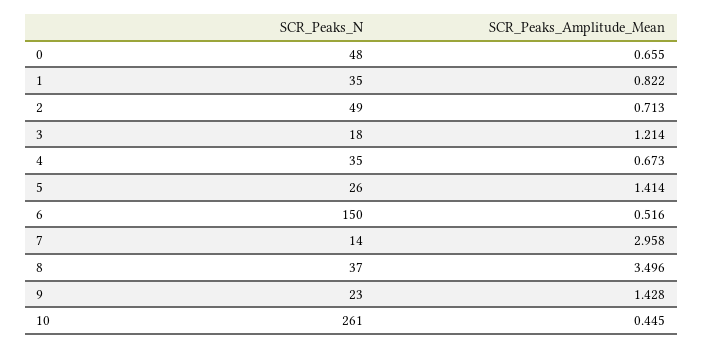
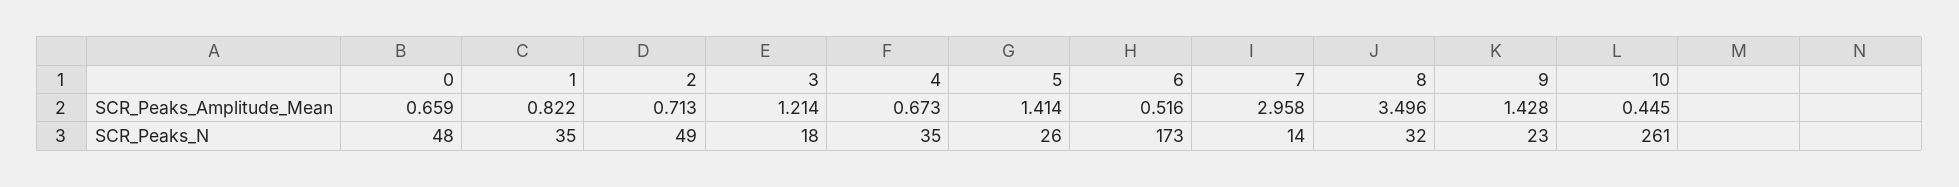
SCR_Peaks_Amplitude_Mean, 0: 0.655 -> 0.659
SCR_Peaks_N, 6: 150 -> 173
SCR_Peaks_N, 8: 37 -> 32

